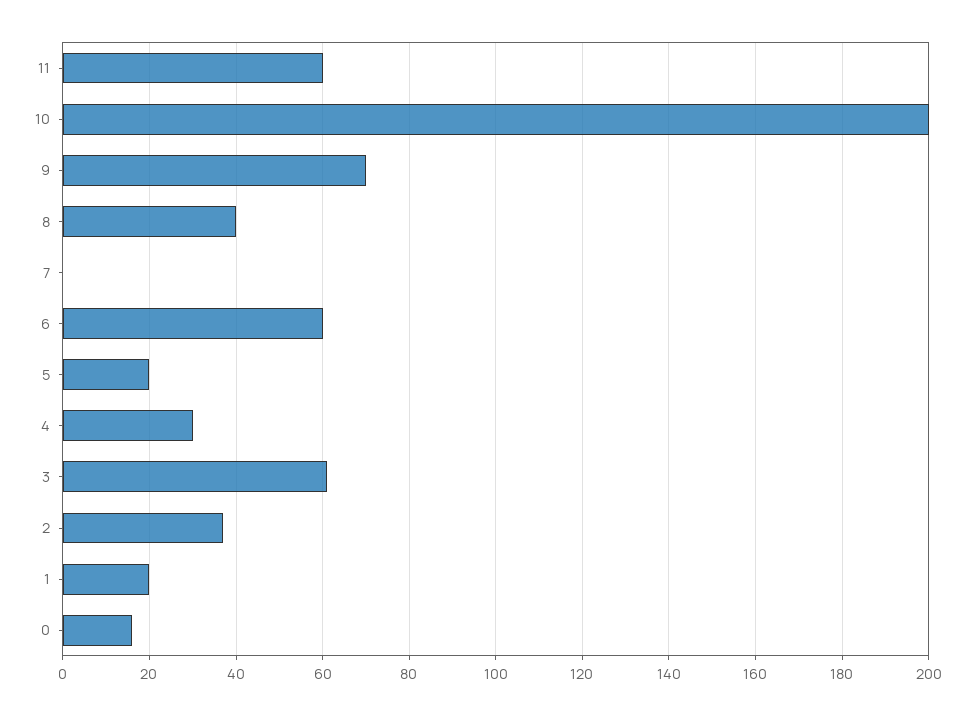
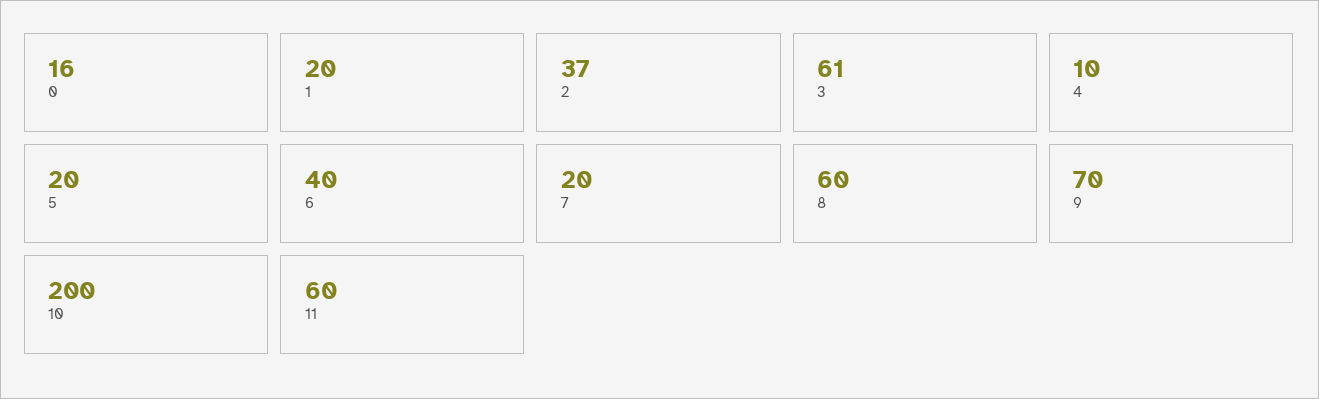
8: 40 -> 60
7: 0 -> 20
6: 60 -> 40
4: 30 -> 10

